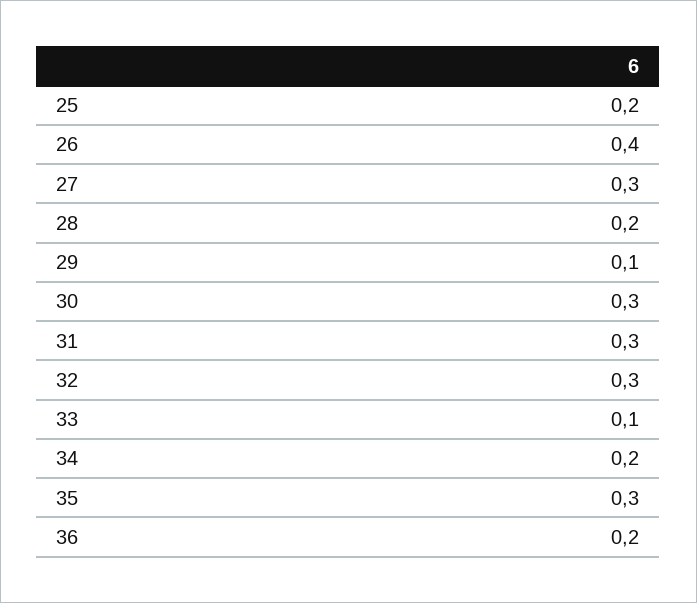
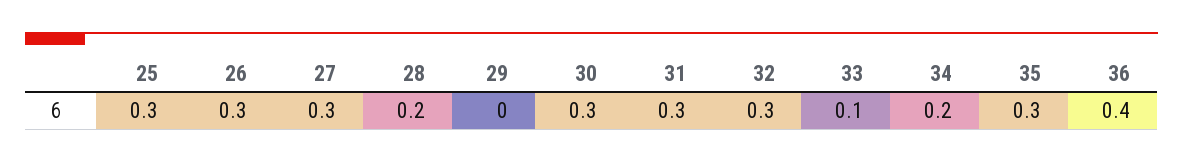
25: 0.2 -> 0.3
26: 0.4 -> 0.3
29: 0.1 -> 0
36: 0.2 -> 0.4

